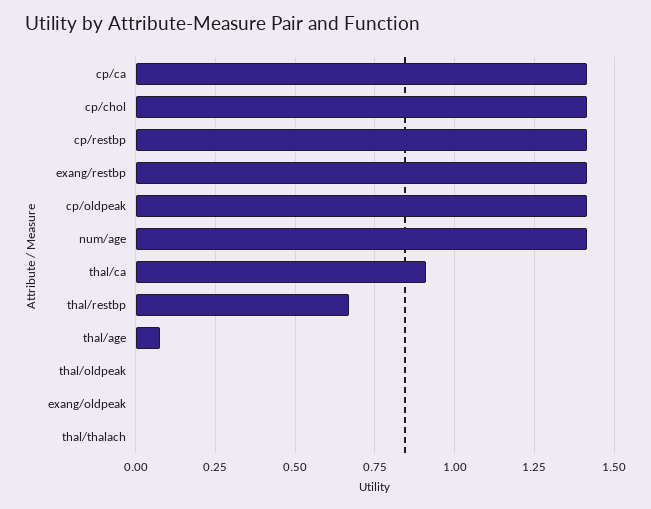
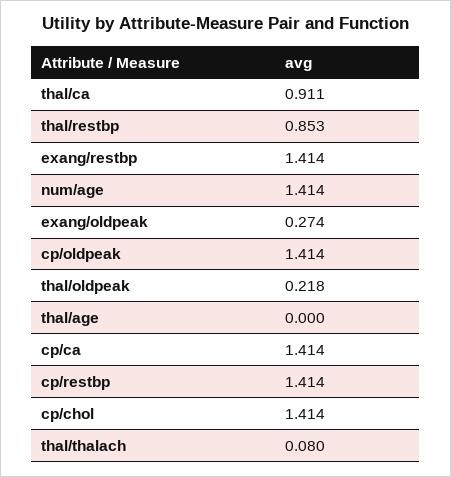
thal/restbp: 0.675 -> 0.853
thal/age: 0.075 -> 0
thal/oldpeak: 0 -> 0.218
exang/oldpeak: 0 -> 0.274
thal/thalach: 0 -> 0.08

